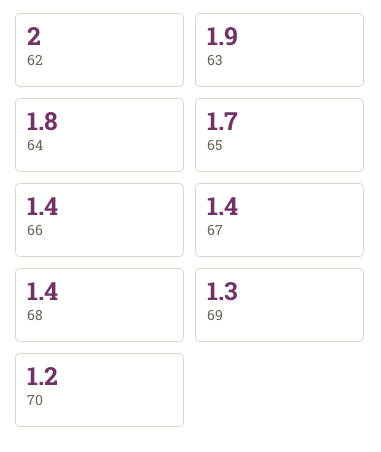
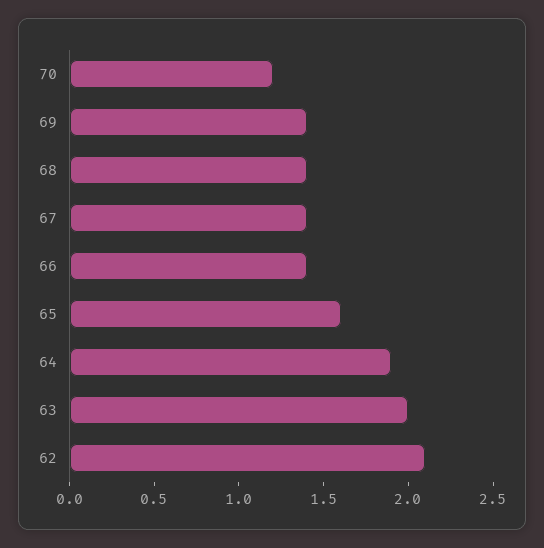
62: 2 -> 2.1
63: 1.9 -> 2
64: 1.8 -> 1.9
65: 1.7 -> 1.6
69: 1.3 -> 1.4

